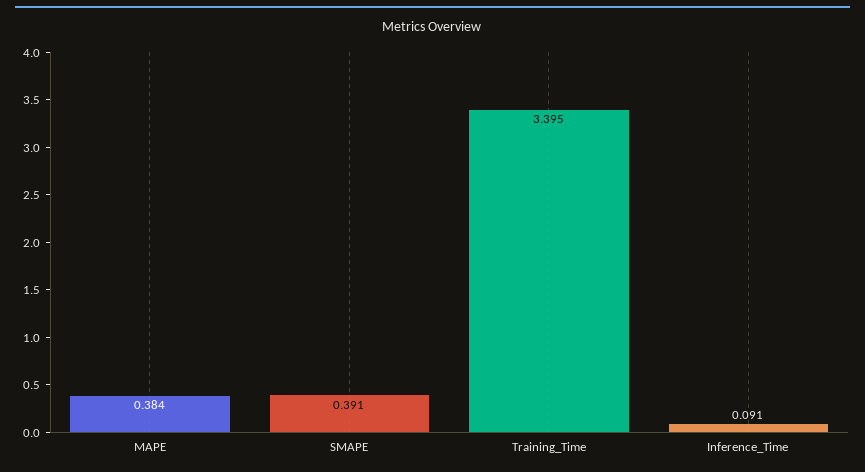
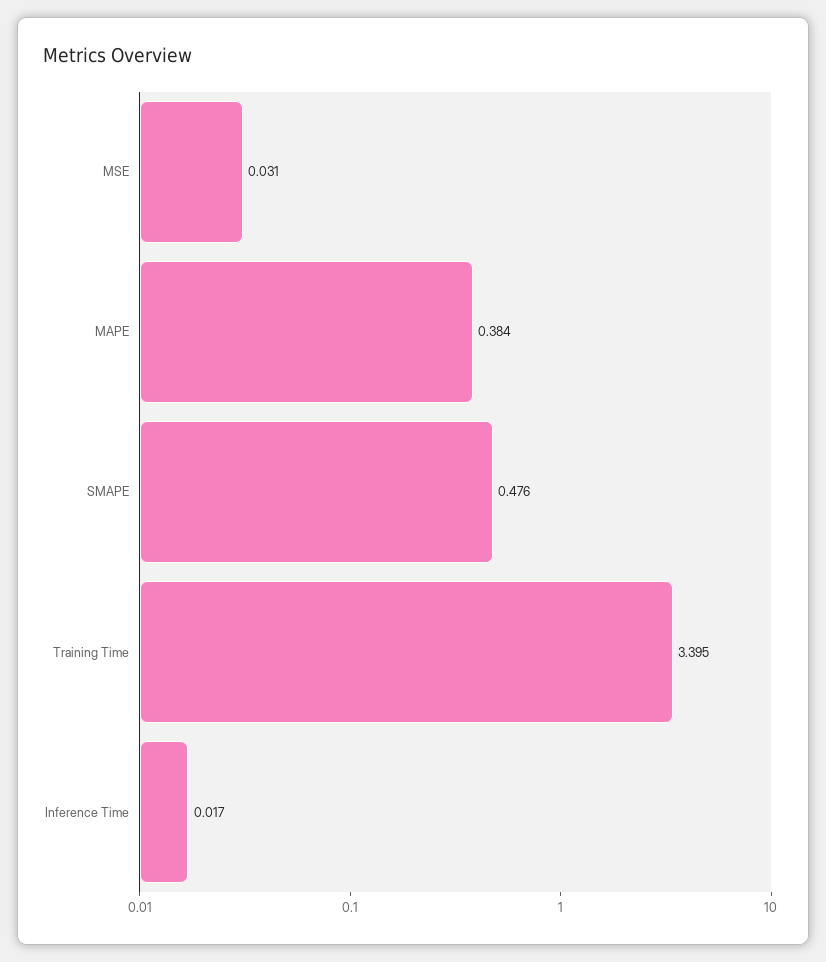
SMAPE: 0.391 -> 0.476
Inference_Time: 0.091 -> 0.017
MSE: none -> 0.031

